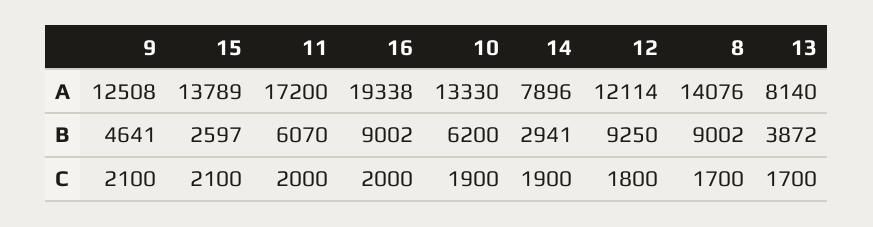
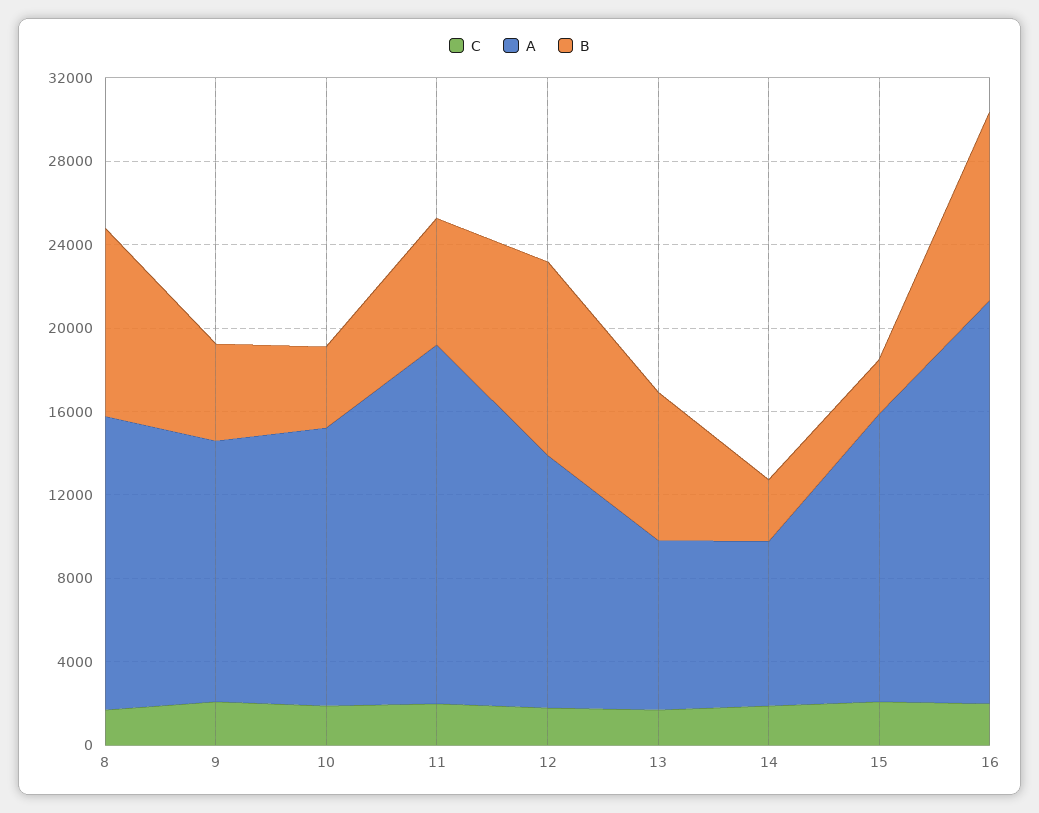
B, 10: 6200 -> 4000
B, 13: 3872 -> 7000

